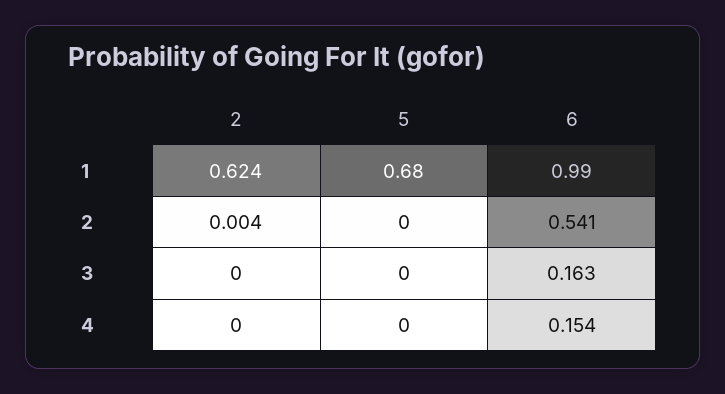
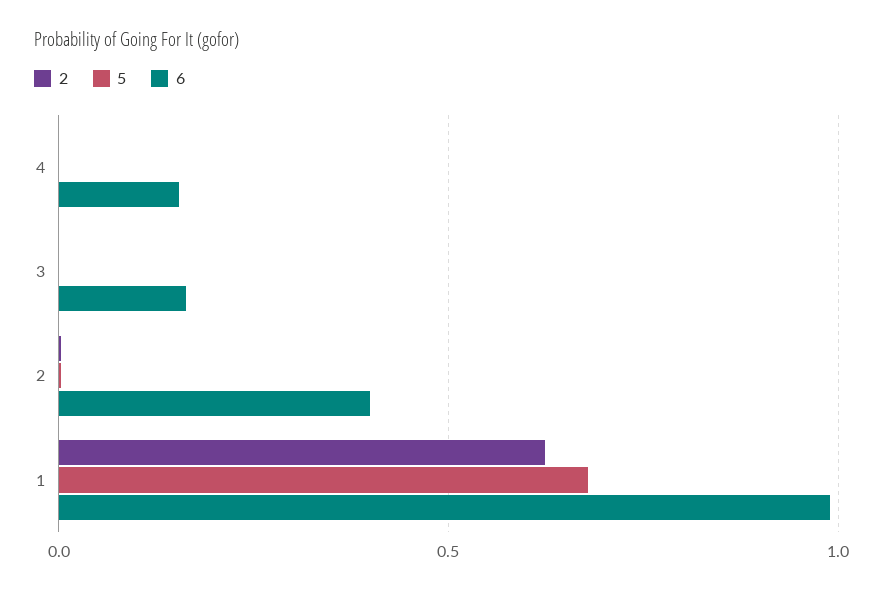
6, 2: 0.541 -> 0.4

